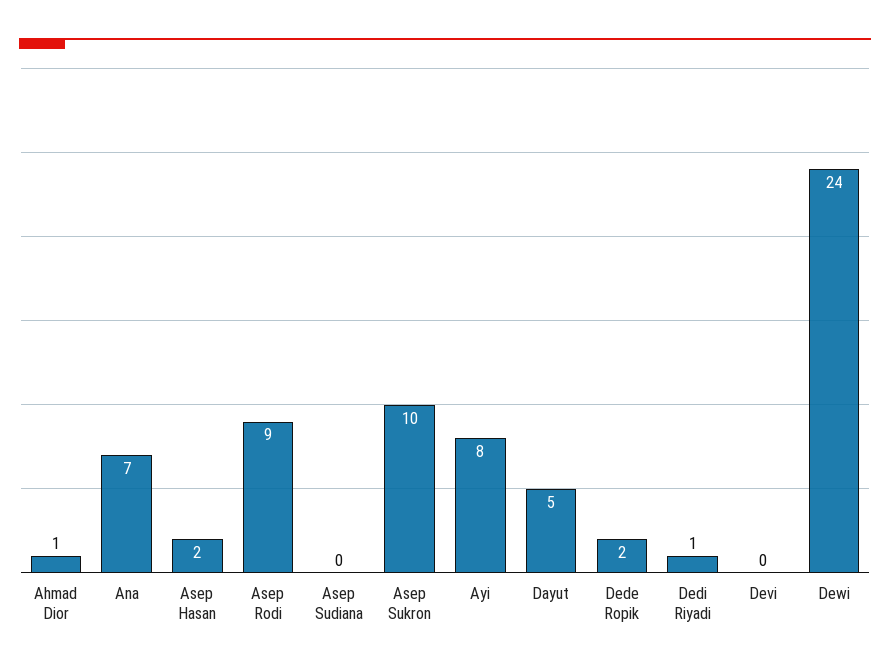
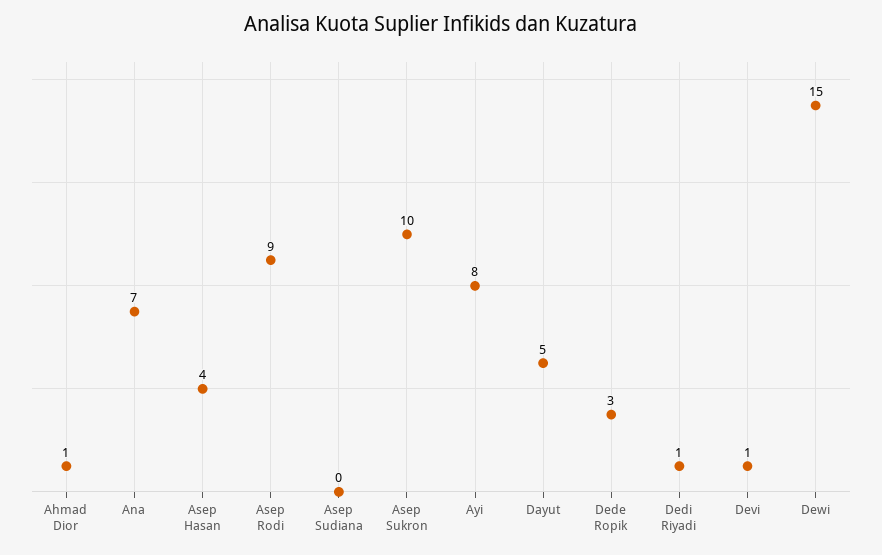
Asep Hasan: 2 -> 4
Dede Ropik: 2 -> 3
Devi: 0 -> 1
Dewi: 24 -> 15

